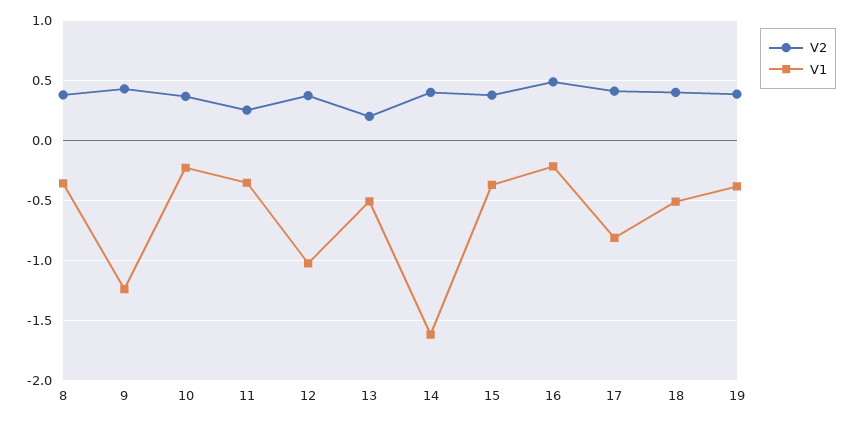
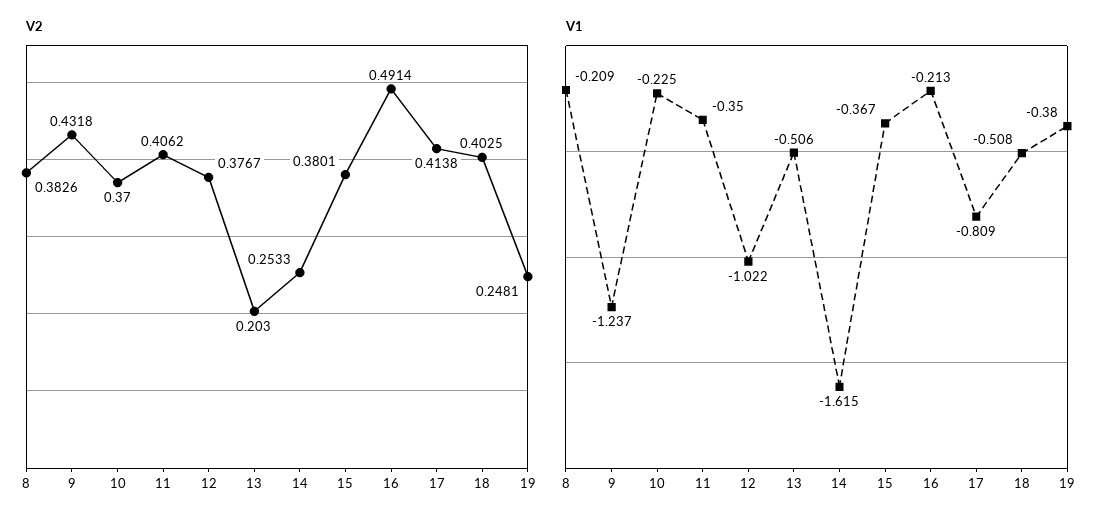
V1, 8: -0.35 -> -0.209
V2, 11: 0.25 -> 0.4062
V2, 14: 0.4 -> 0.2533
V2, 19: 0.4 -> 0.2481

